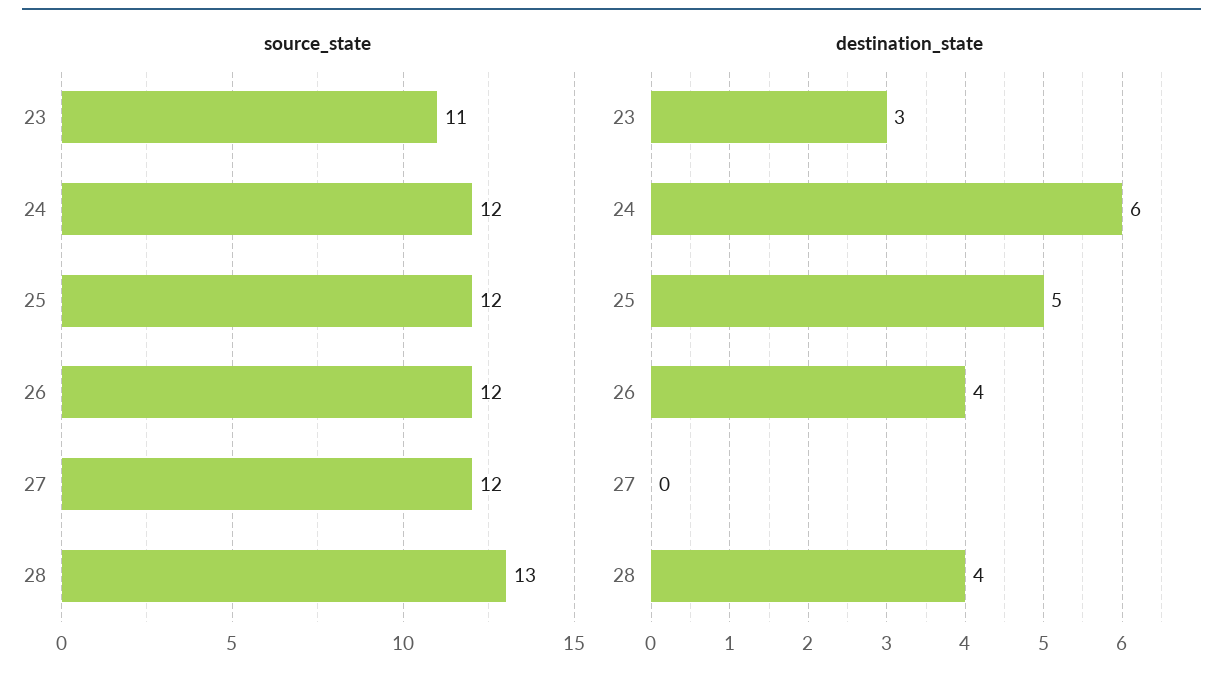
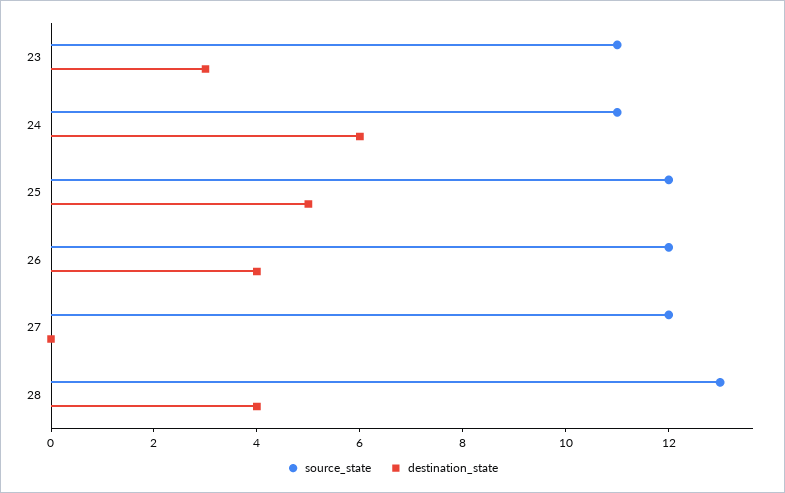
source_state, 24: 12 -> 11

